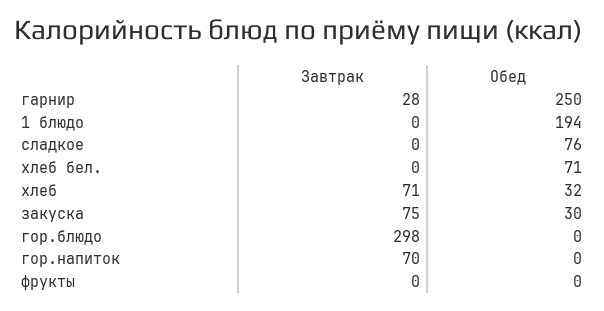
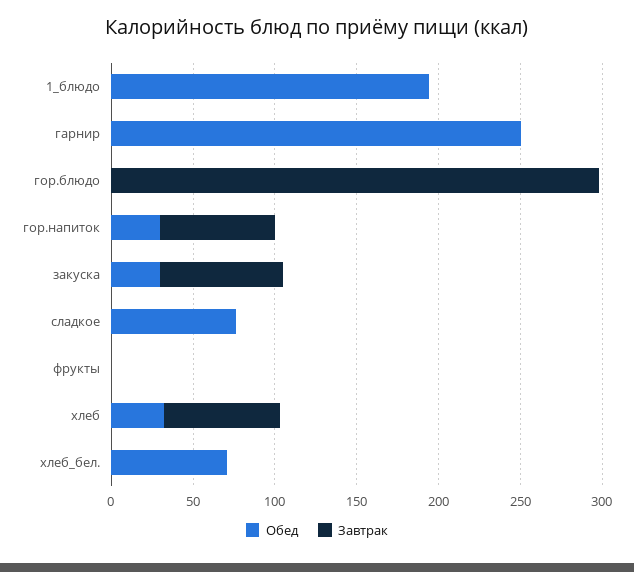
Завтрак, гарнир: 28 -> 0
Обед, гор.напиток: 0 -> 30

